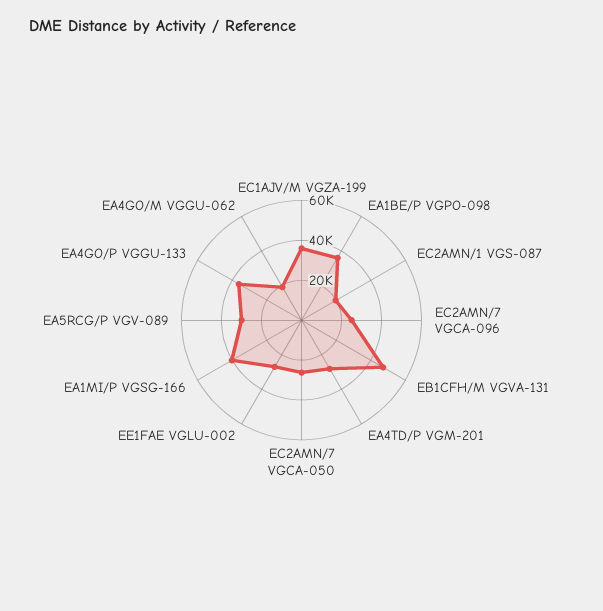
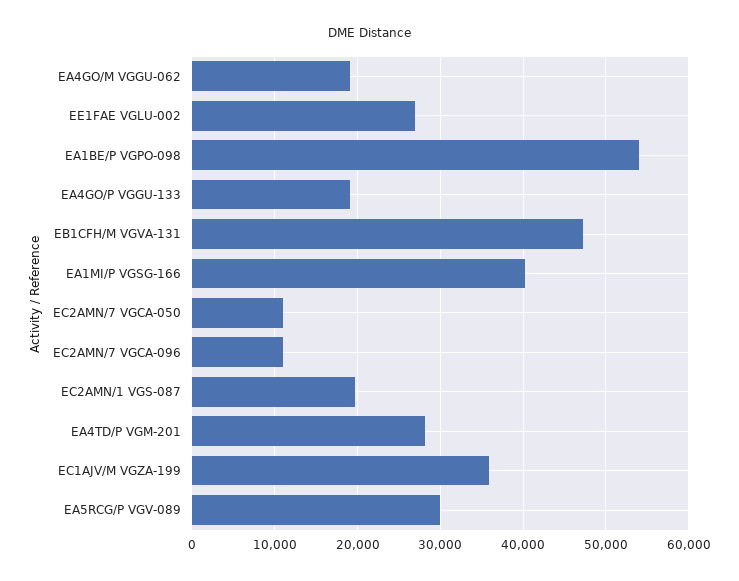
EA1BE/P VGPO-098: 35000 -> 54000
EC2AMN/7 VGCA-096: 25000 -> 11000
EC2AMN/7 VGCA-050: 25000 -> 11000
EA4GO/P VGGU-133: 35000 -> 19000

